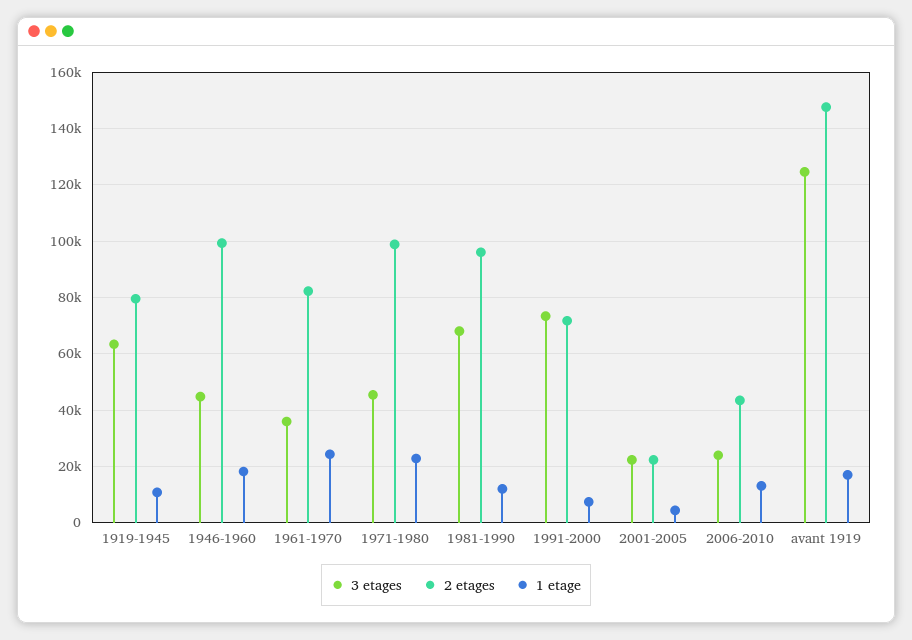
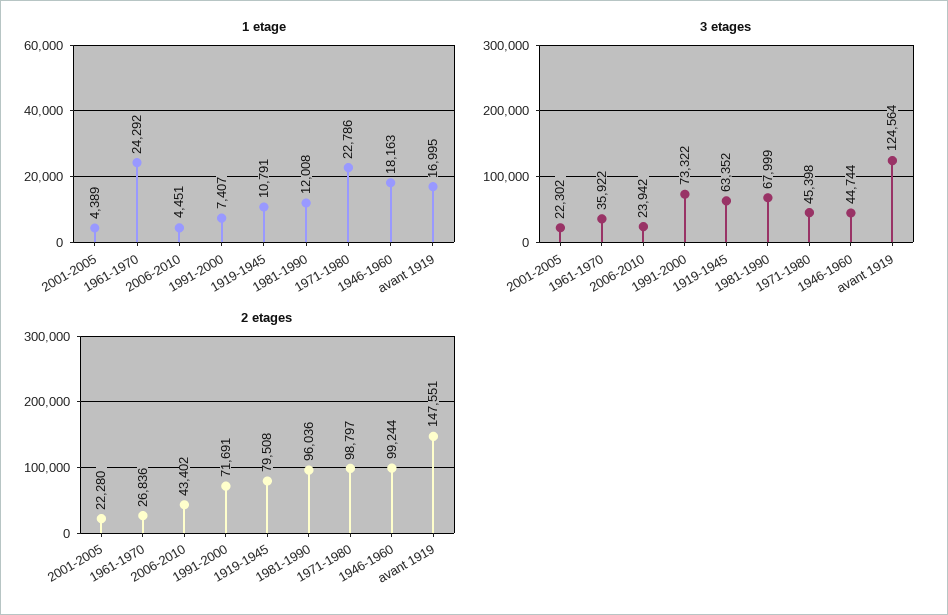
2 etages, 1961-1970: 82500 -> 26836
1 etage, 2006-2010: 12500 -> 4451

